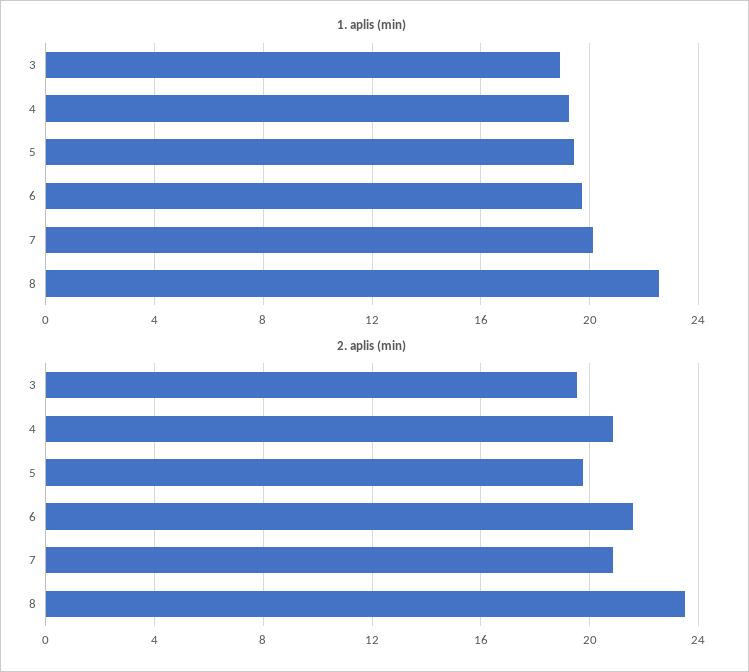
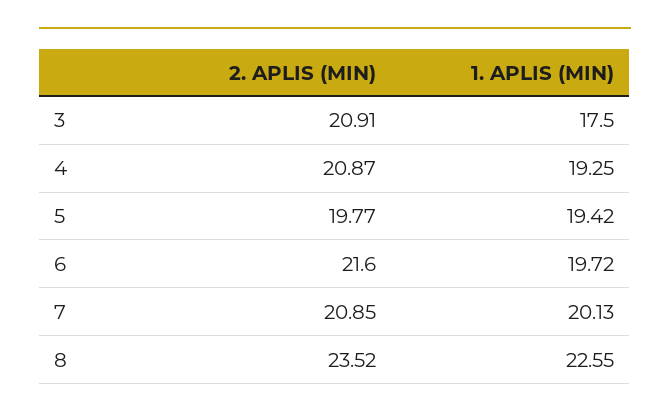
1. aplis (min), 3: 19 -> 17.5
2. aplis (min), 3: 19.5 -> 20.91

